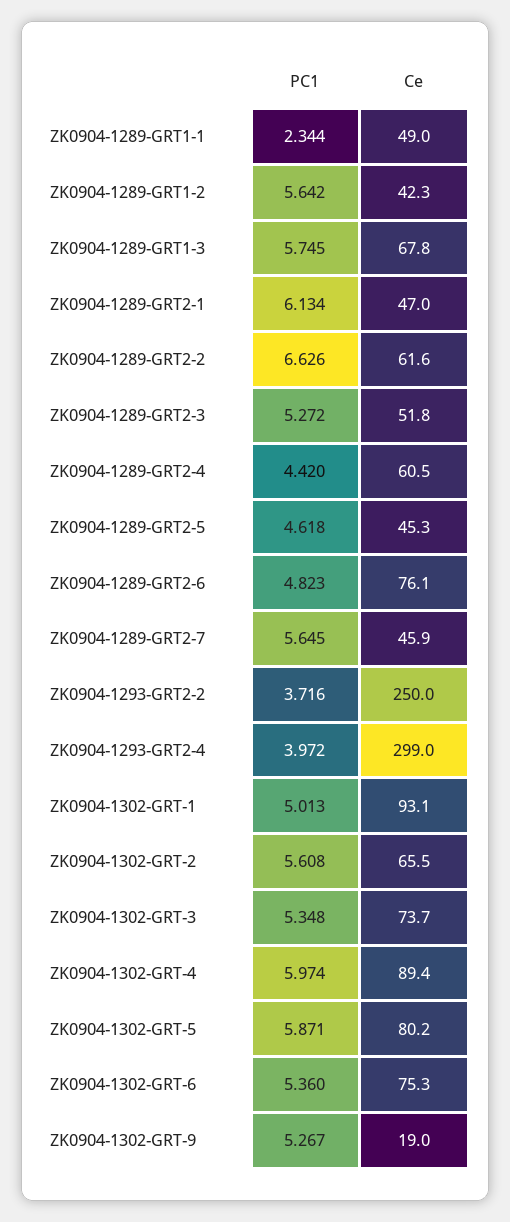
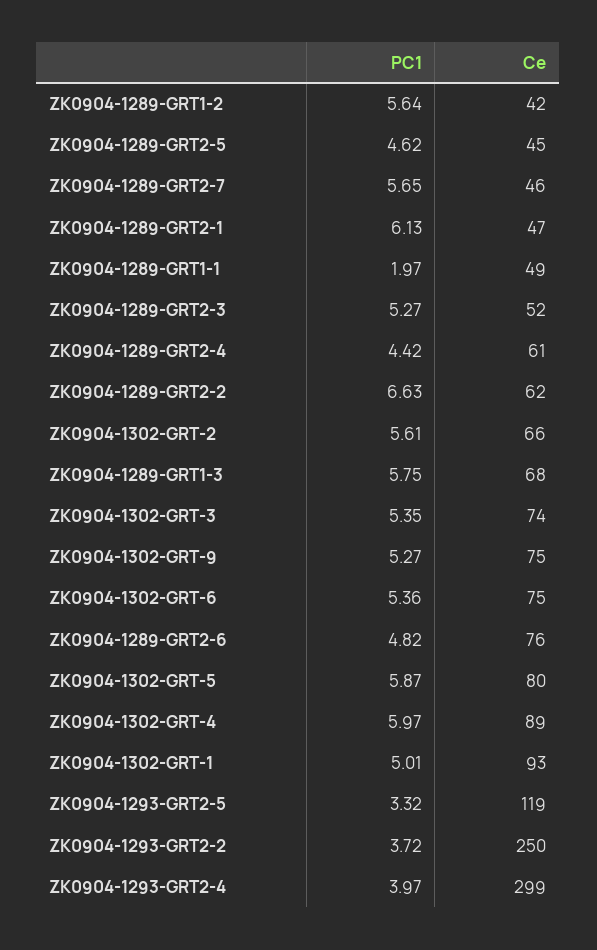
PC1, ZK0904-1289-GRT1-1: 2.344 -> 1.97
Ce, ZK0904-1302-GRT-9: 19 -> 75
PC1, ZK0904-1293-GRT2-5: none -> 3.32
Ce, ZK0904-1293-GRT2-5: none -> 119

